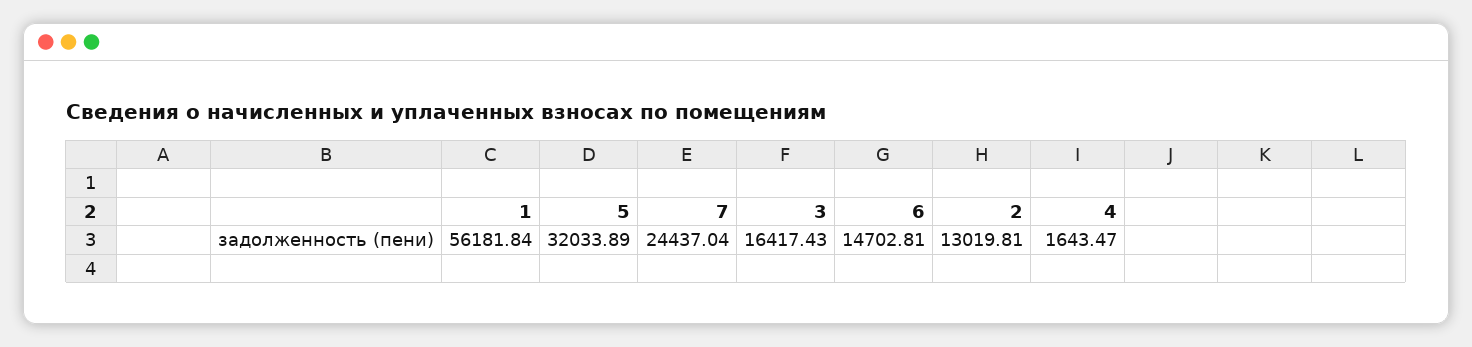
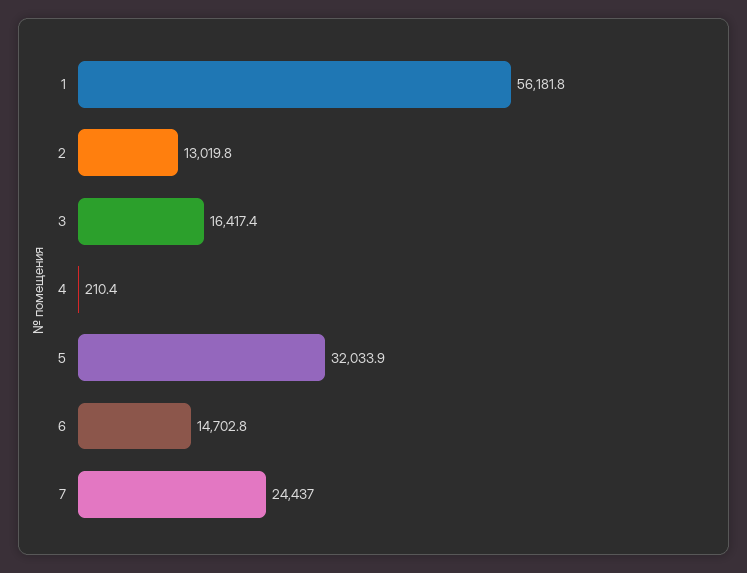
4: 1643.47 -> 210.4

